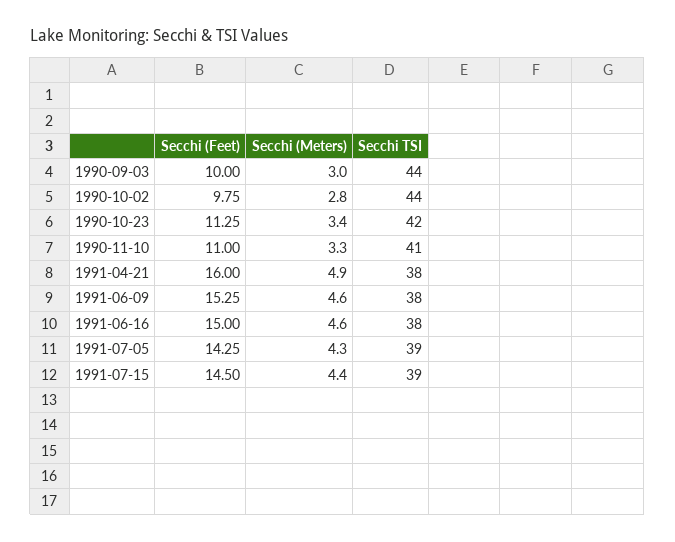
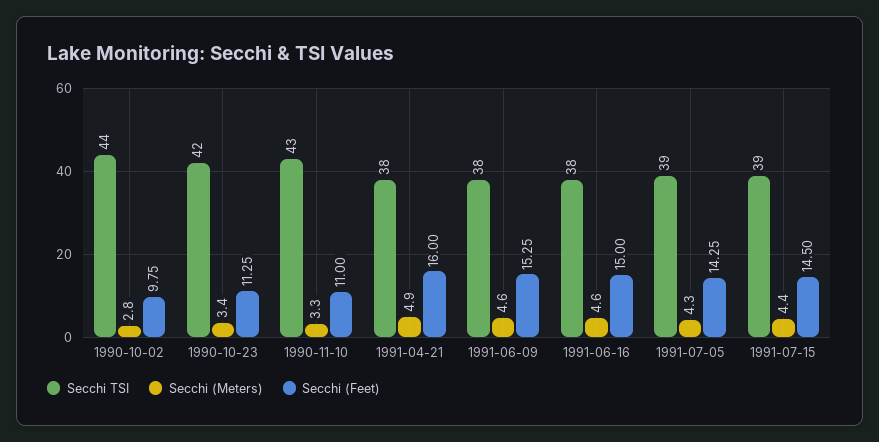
Secchi (Feet), 1990-09-03: 10 -> none
Secchi (Meters), 1990-09-03: 3 -> none
Secchi TSI, 1990-09-03: 44 -> none
Secchi TSI, 1990-11-10: 41 -> 43

